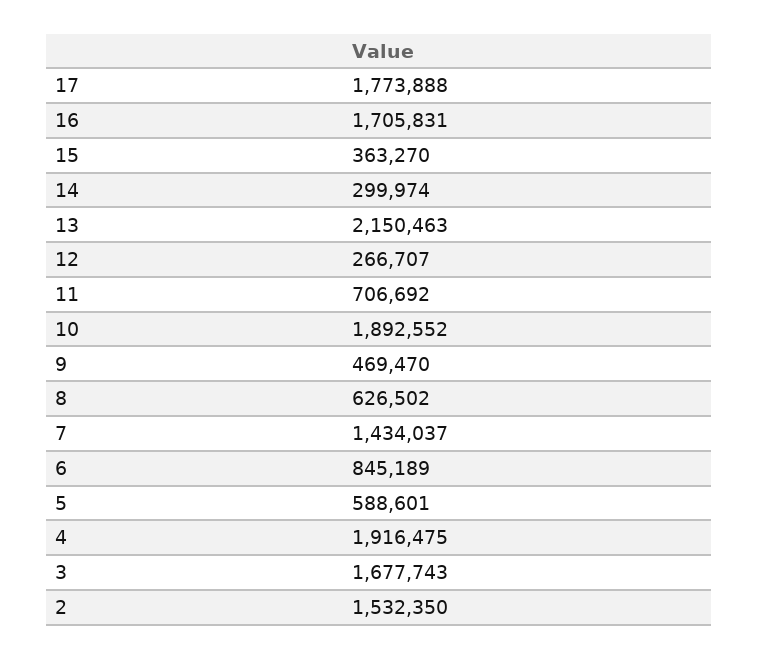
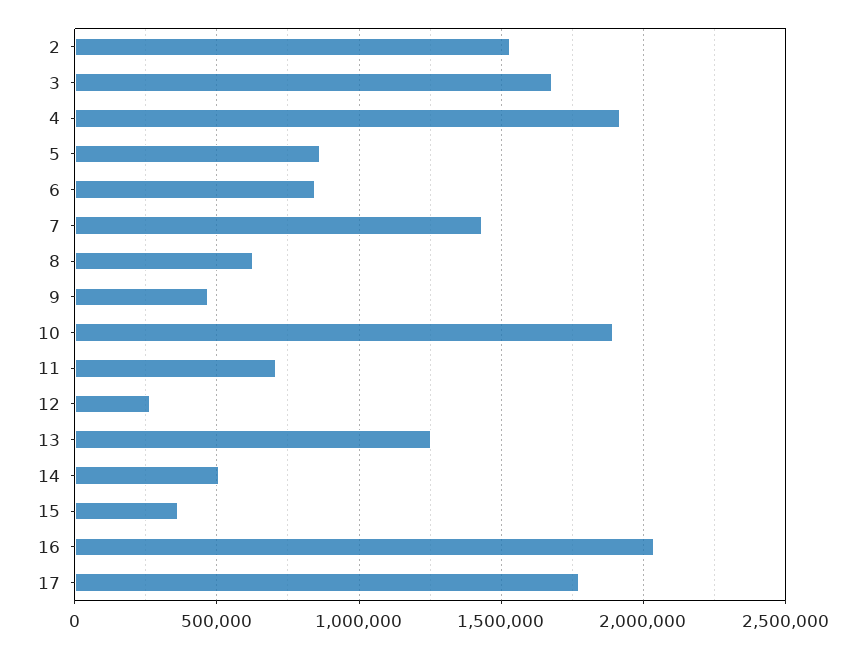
16: 1705831 -> 2050000
14: 299974 -> 500000
13: 2150463 -> 1250000
5: 588601 -> 850000

